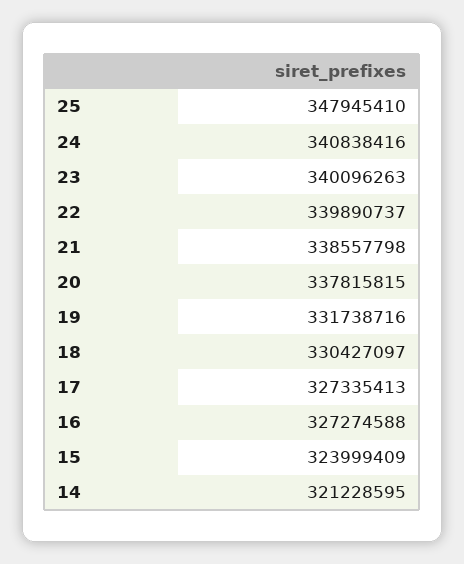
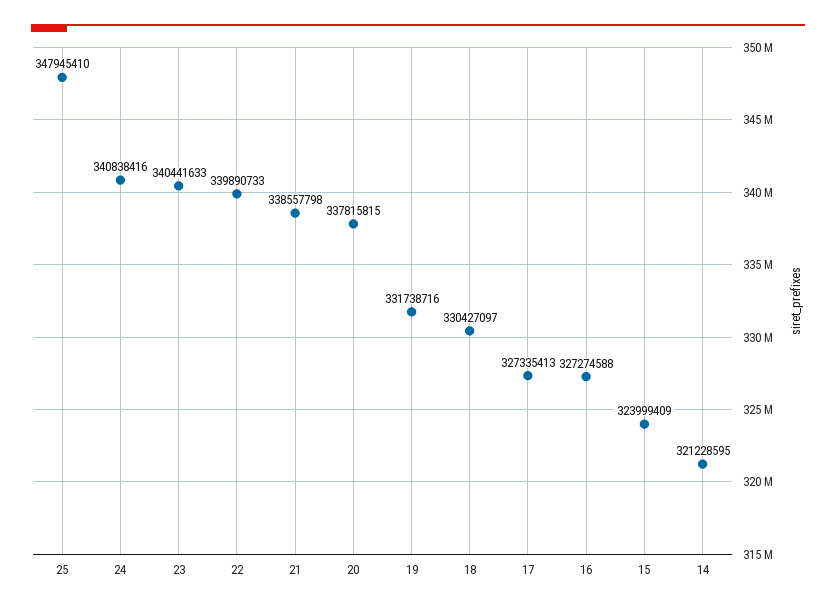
23: 340096263 -> 340441633
22: 339890737 -> 339890733

